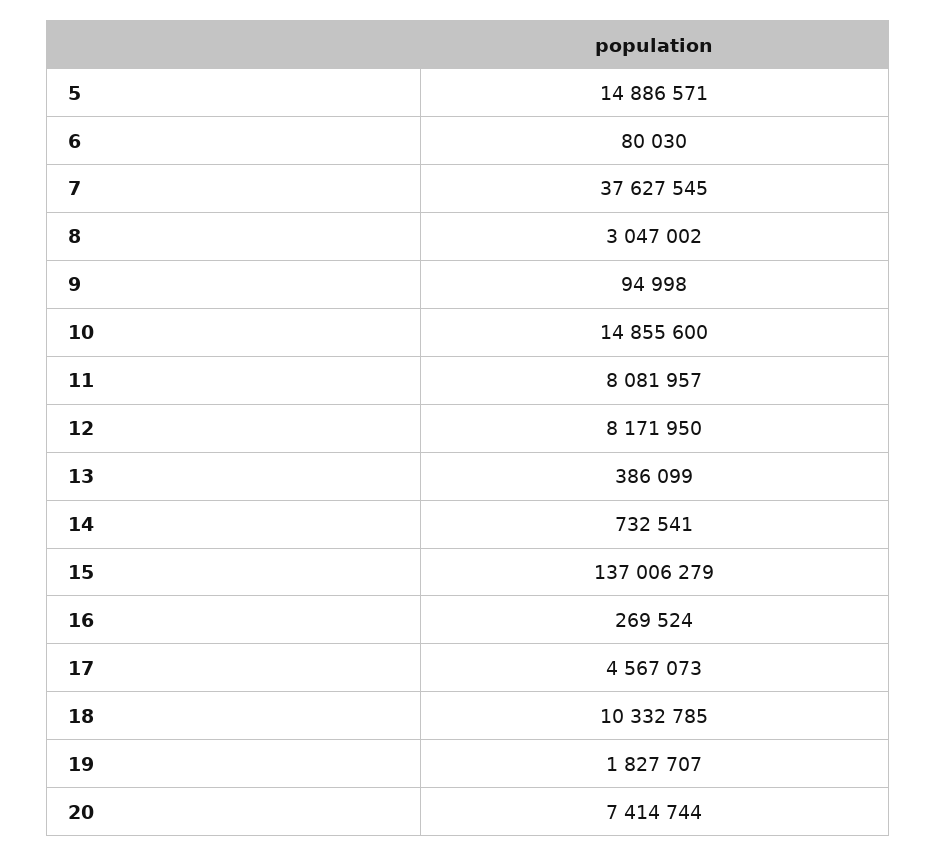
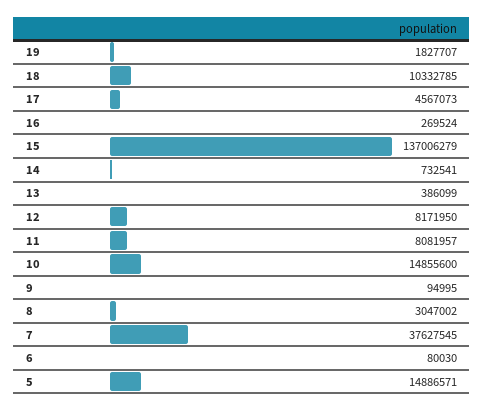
9: 94998 -> 94995
20: 7414744 -> none

